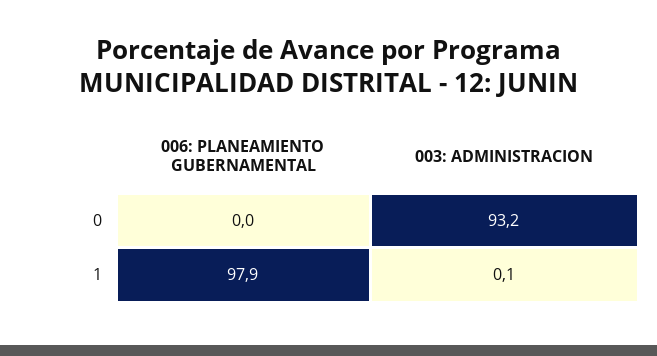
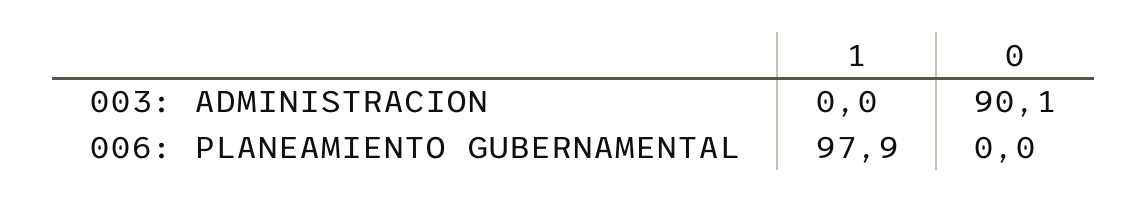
003: ADMINISTRACION, 0: 93.2 -> 90.1
003: ADMINISTRACION, 1: 0.1 -> 0

